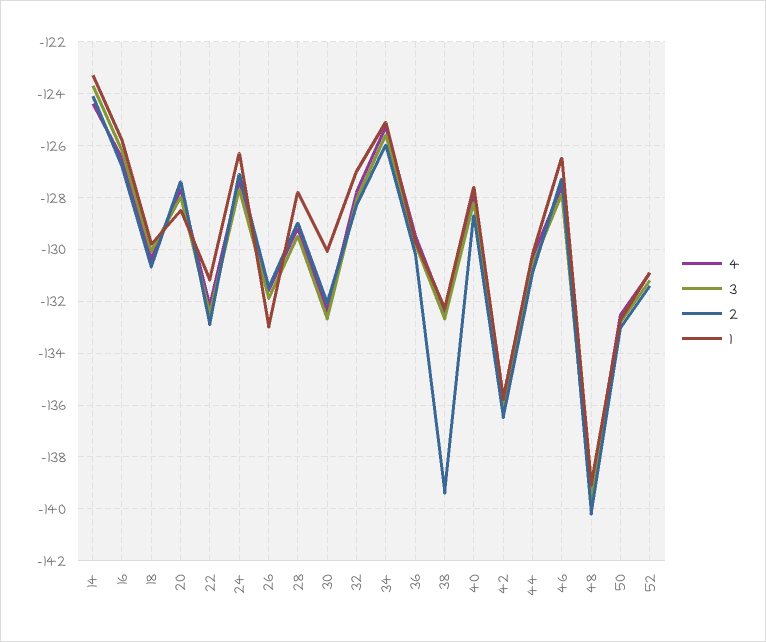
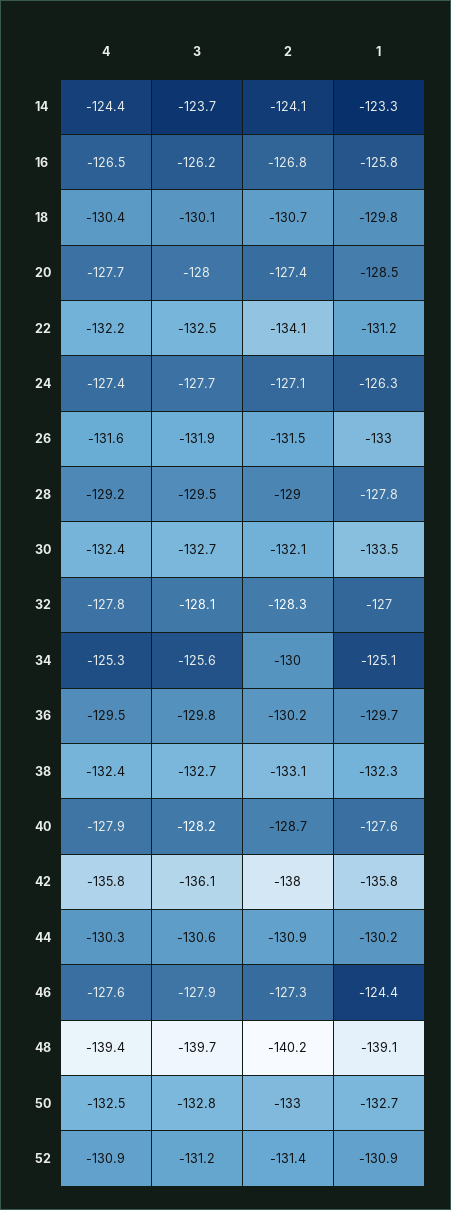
2, 22: -133 -> -134.1
1, 30: -130 -> -133.5
2, 34: -126 -> -130
2, 38: -139.5 -> -133.1
2, 42: -136.5 -> -138
1, 46: -126.5 -> -124.4

